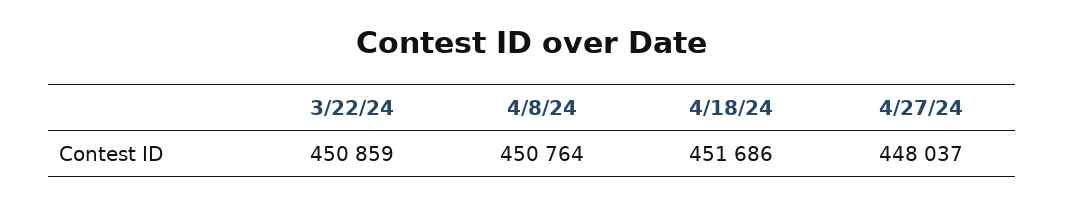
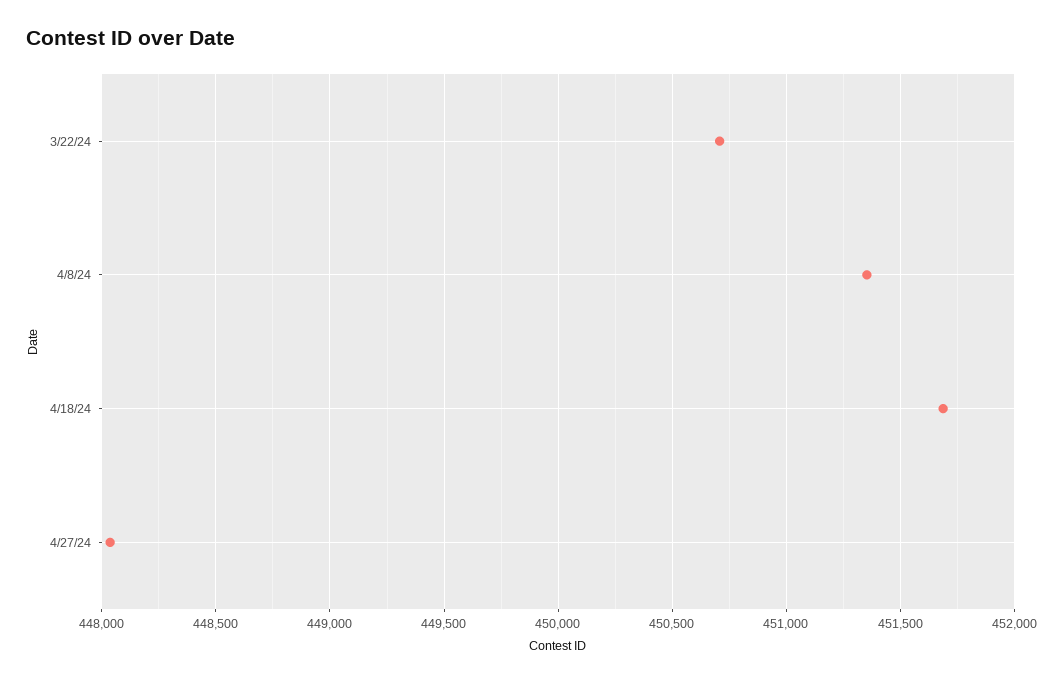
3/22/24: 450859 -> 450700
4/8/24: 450764 -> 451350

